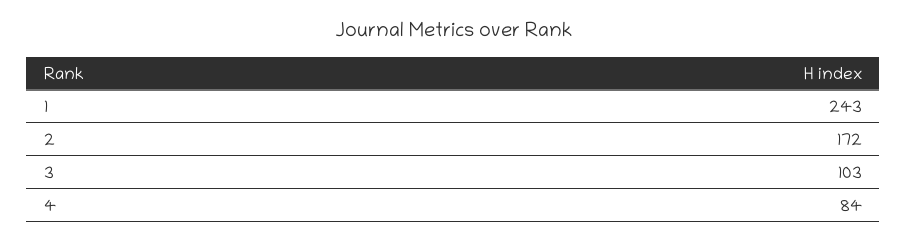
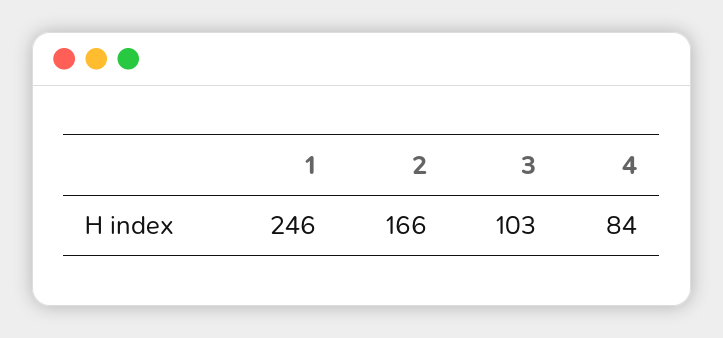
1: 243 -> 246
2: 172 -> 166

